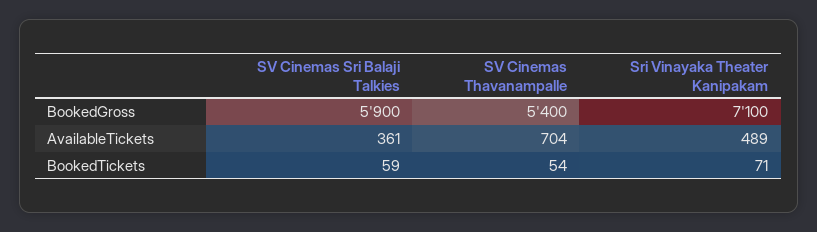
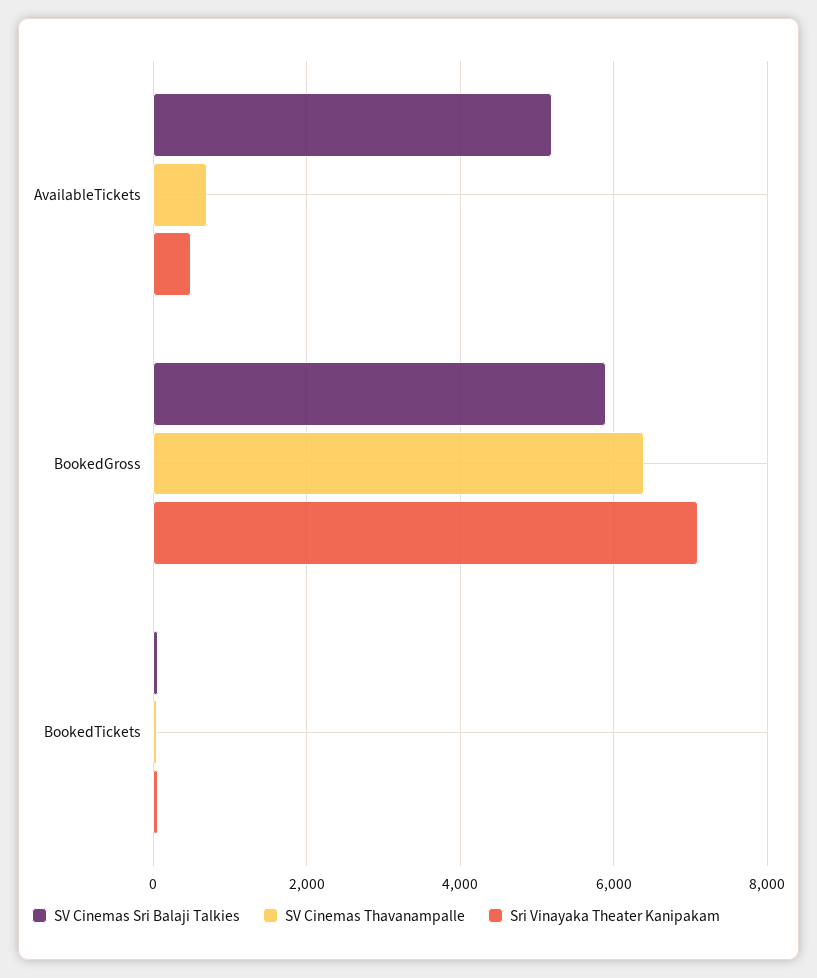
SV Cinemas Thavanampalle, BookedGross: 5400 -> 6400
SV Cinemas Sri Balaji Talkies, AvailableTickets: 361 -> 5200

